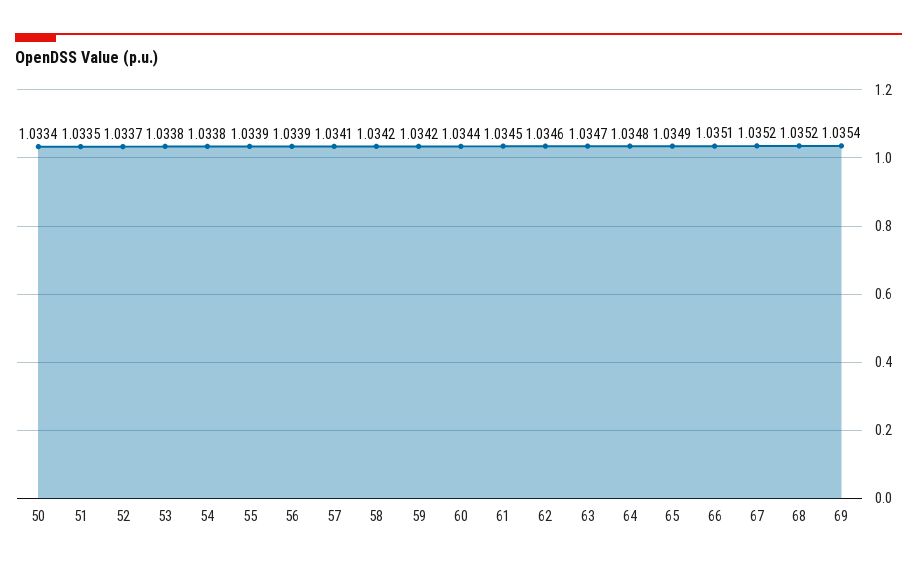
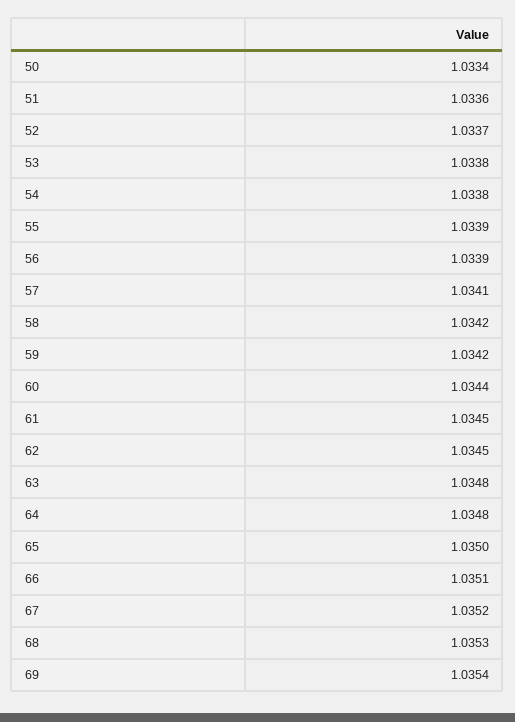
51: 1.0335 -> 1.0336
62: 1.0346 -> 1.0345
63: 1.0347 -> 1.0348
65: 1.0349 -> 1.035
68: 1.0352 -> 1.0353

